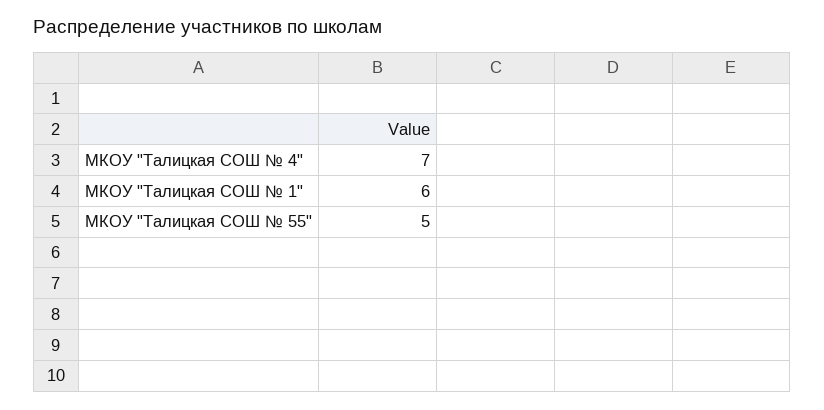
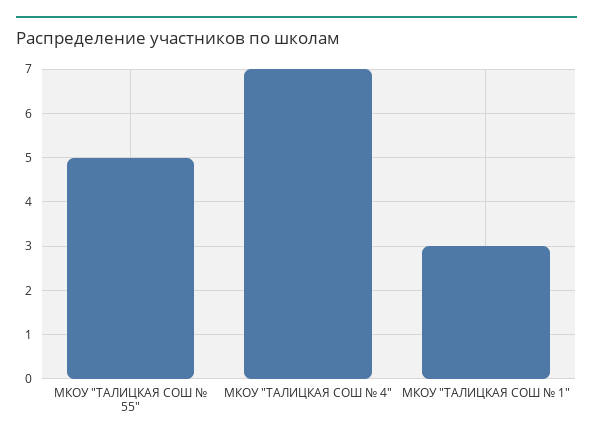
МКОУ "Талицкая СОШ № 1": 6 -> 3

